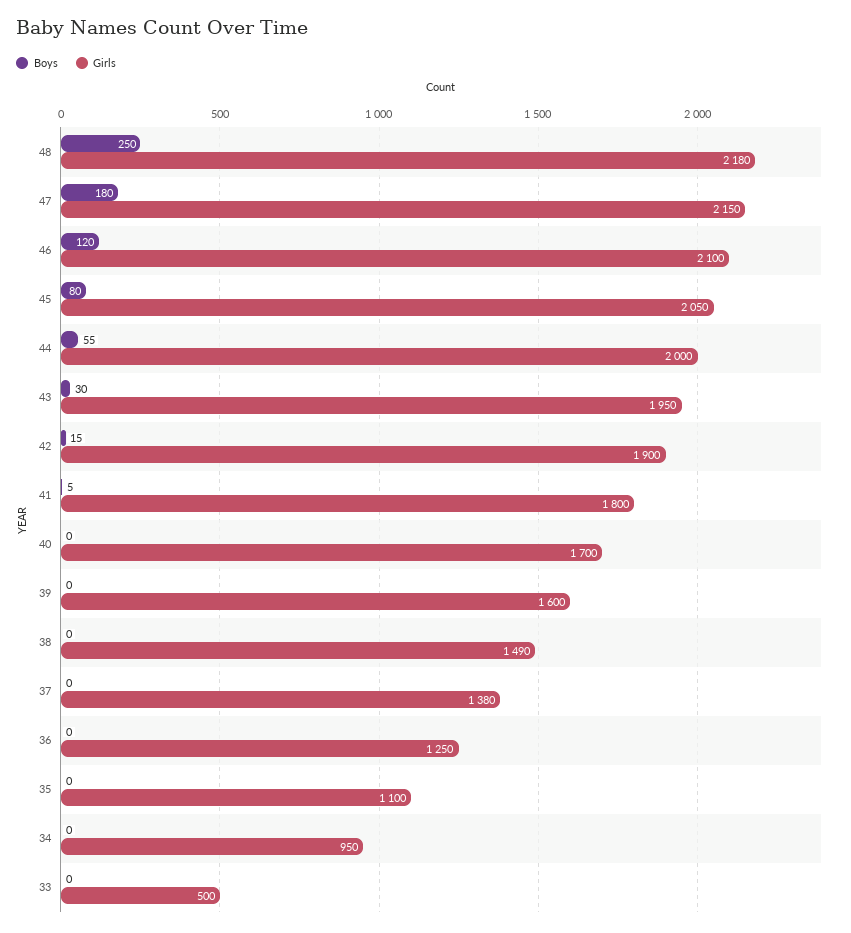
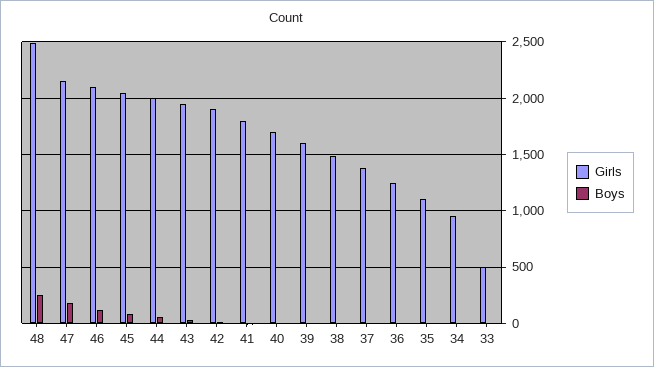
Girls, 48: 2180 -> 2500

